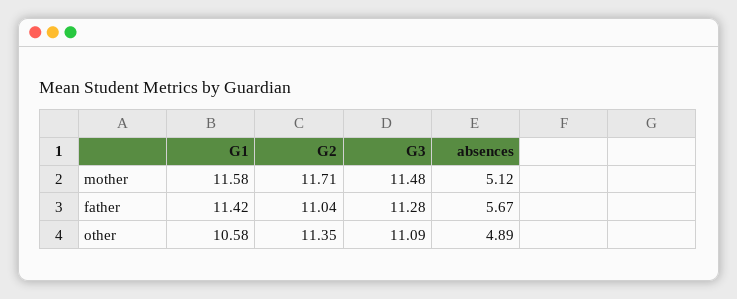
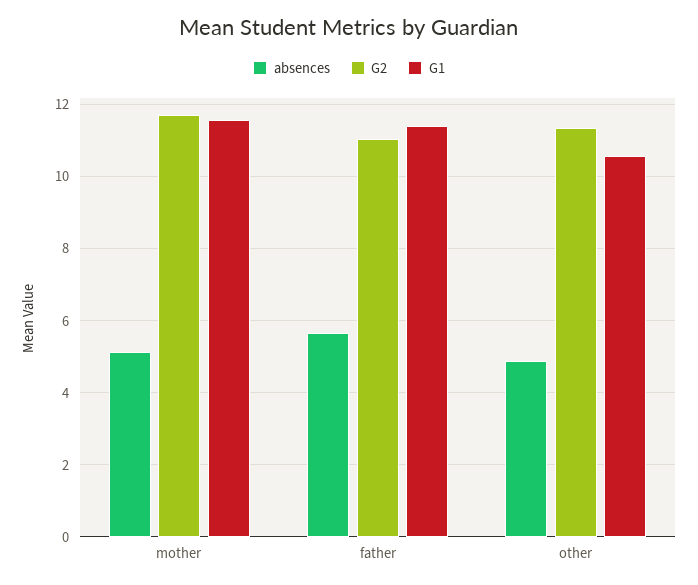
G3, mother: 11.48 -> none
G3, father: 11.28 -> none
G3, other: 11.09 -> none

